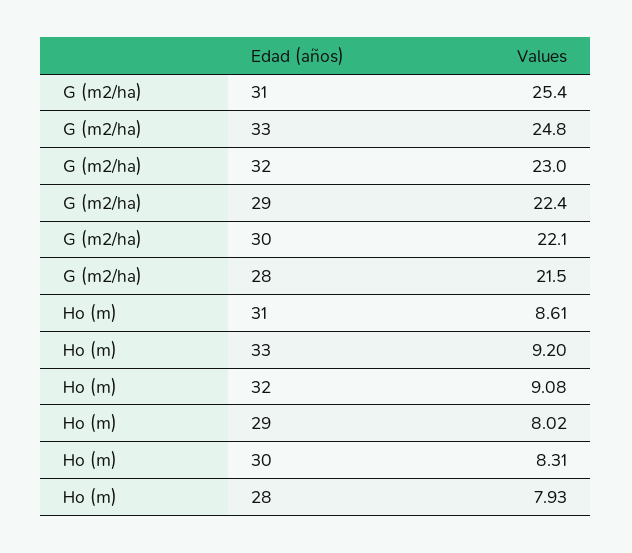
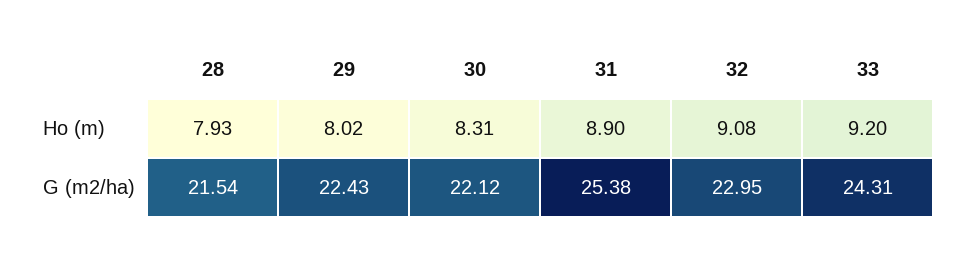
G (m2/ha), 33: 24.8 -> 24.31
Ho (m), 31: 8.61 -> 8.9

